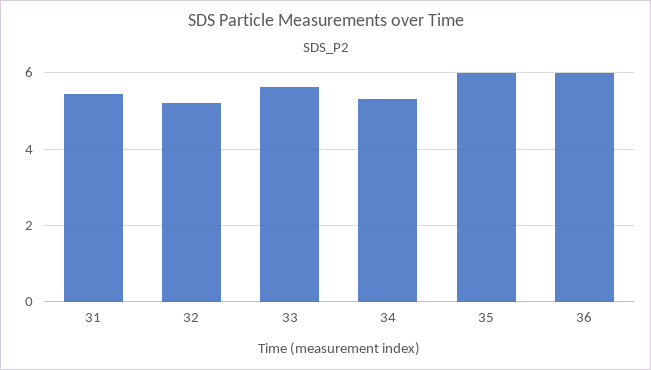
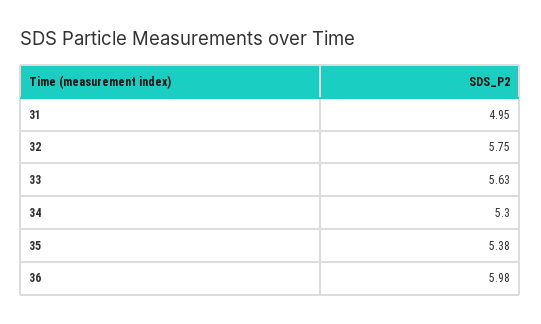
31: 5.4 -> 4.95
32: 5.2 -> 5.75
35: 6 -> 5.38

